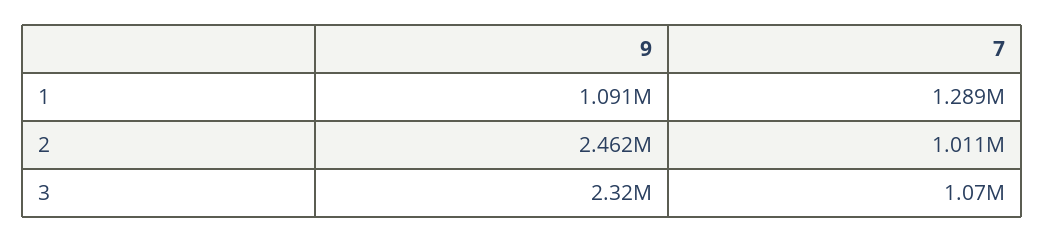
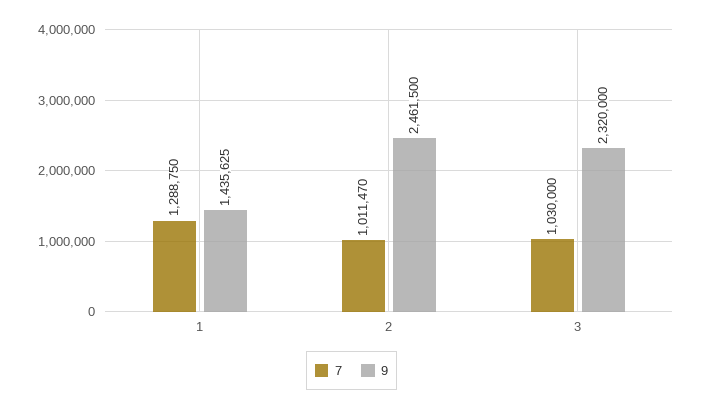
9, 1: 1091000 -> 1435625
7, 3: 1070000 -> 1030000

